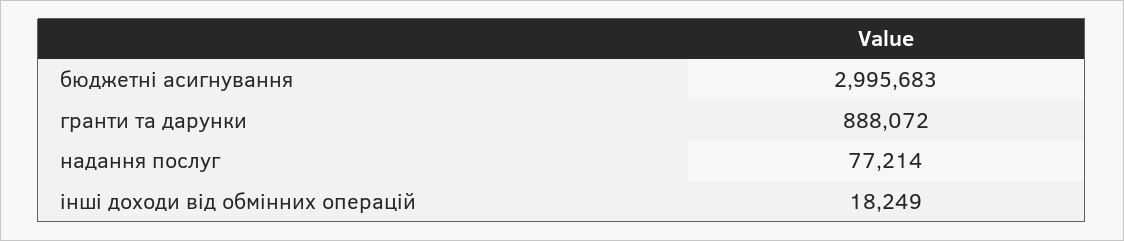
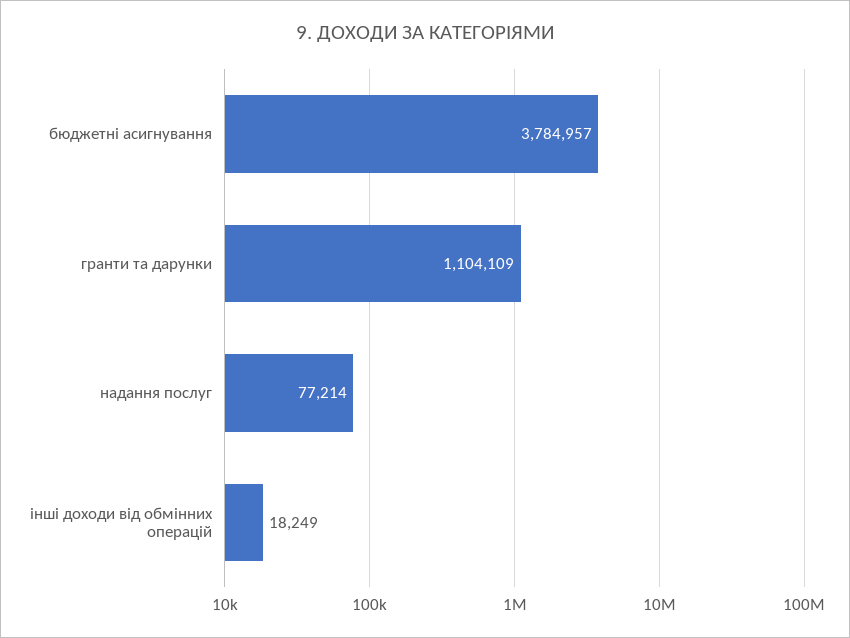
бюджетні асигнування: 2995683 -> 3784957
гранти та дарунки: 888072 -> 1104109

